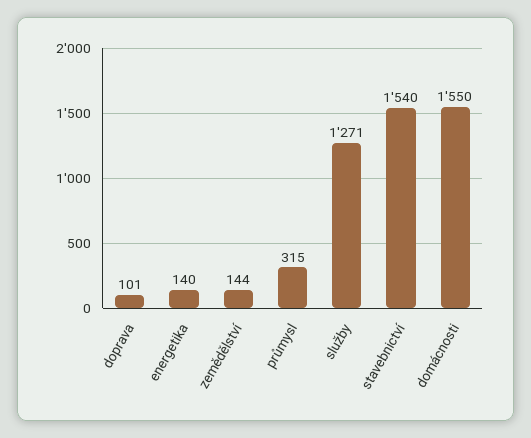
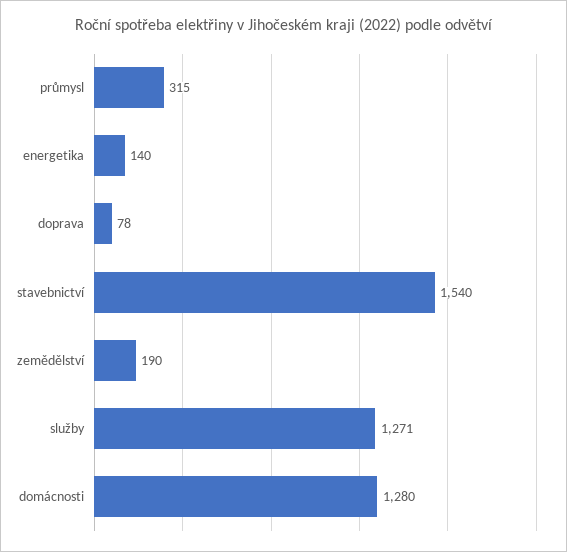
doprava: 101 -> 78
zemědělství: 144 -> 190
domácnosti: 1550 -> 1280

